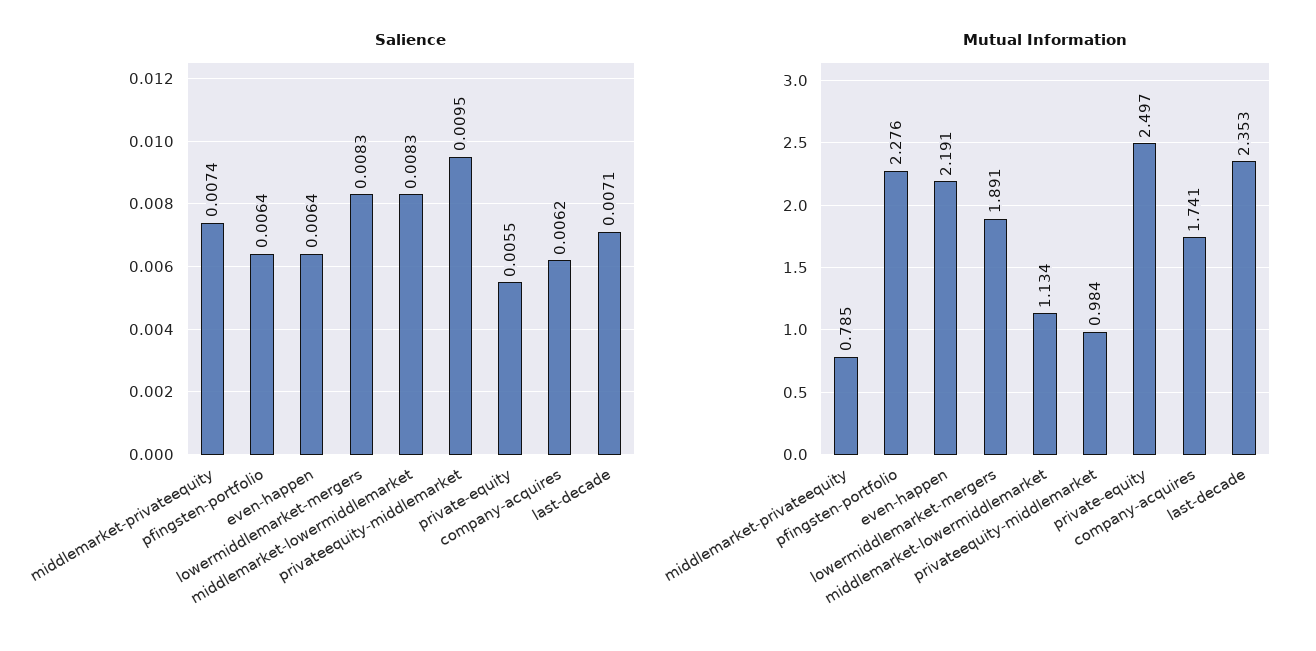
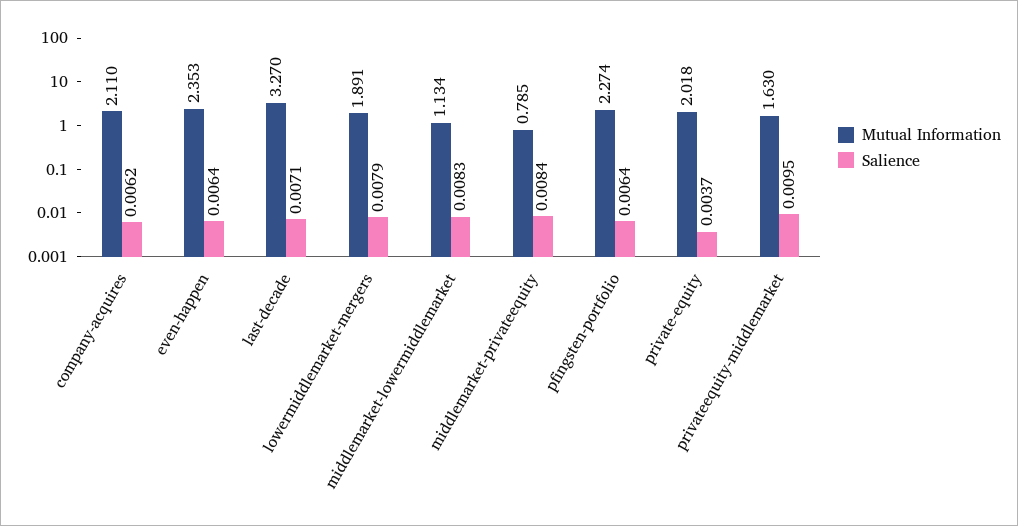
Salience, middlemarket-privateequity: 0.0074 -> 0.0084
Salience, lowermiddlemarket-mergers: 0.0083 -> 0.0079
Salience, private-equity: 0.0055 -> 0.0037
Mutual Information, pfingsten-portfolio: 2.276 -> 2.274
Mutual Information, even-happen: 2.191 -> 2.353
Mutual Information, privateequity-middlemarket: 0.984 -> 1.63
Mutual Information, private-equity: 2.497 -> 2.018
Mutual Information, company-acquires: 1.741 -> 2.11
Mutual Information, last-decade: 2.353 -> 3.27

